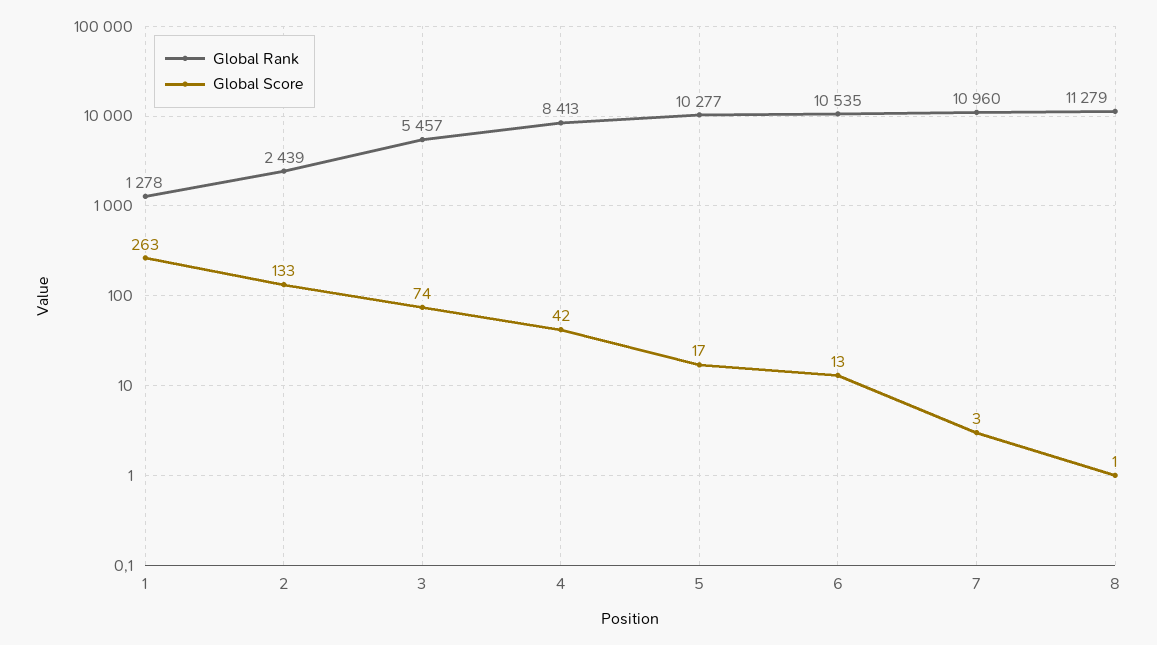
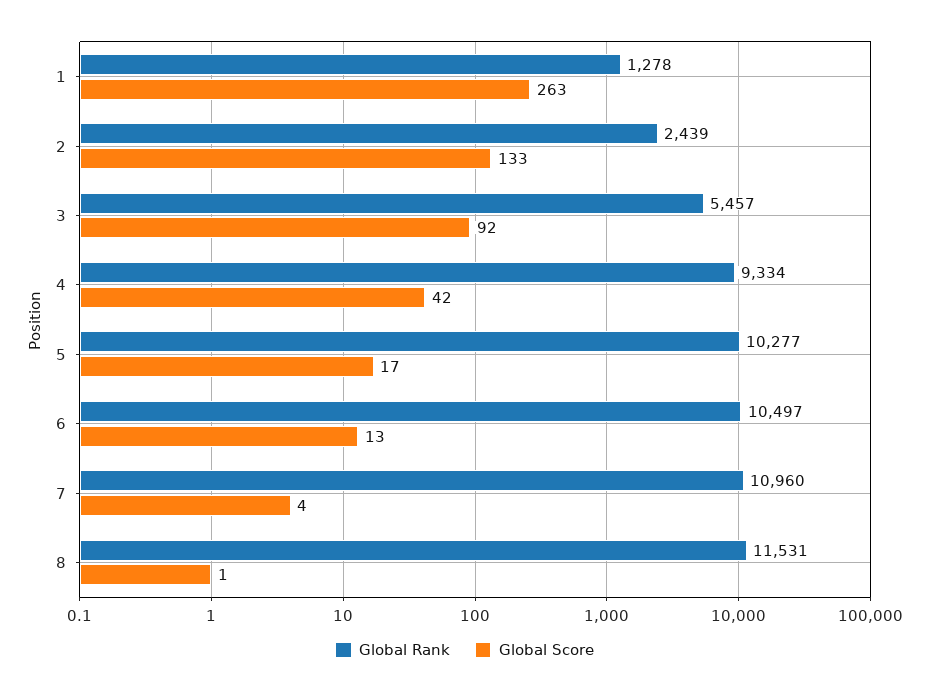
Global Score, 3: 74 -> 92
Global Rank, 4: 8413 -> 9334
Global Rank, 6: 10535 -> 10497
Global Score, 7: 3 -> 4
Global Rank, 8: 11279 -> 11531

